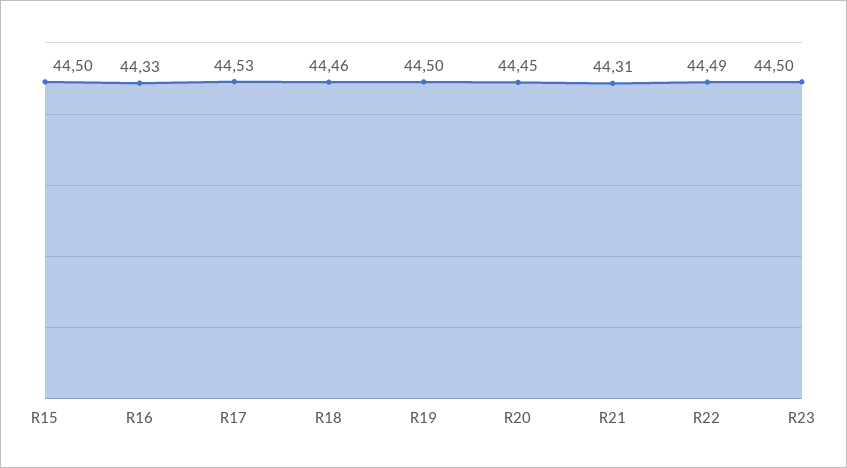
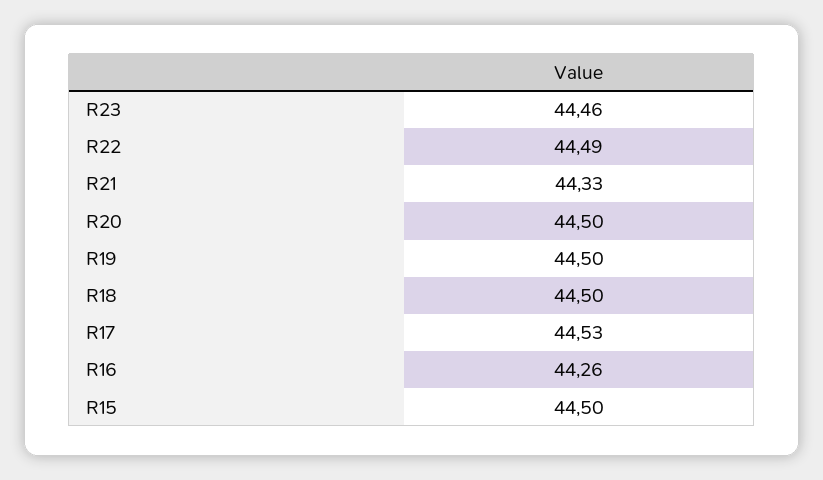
R16: 44.33 -> 44.26
R18: 44.46 -> 44.5
R20: 44.45 -> 44.5
R21: 44.31 -> 44.33
R23: 44.5 -> 44.46

